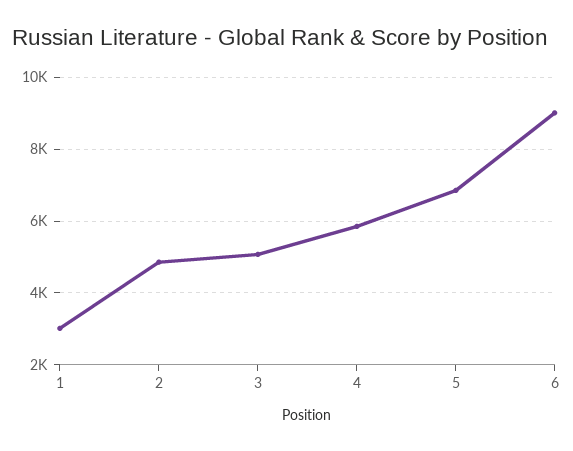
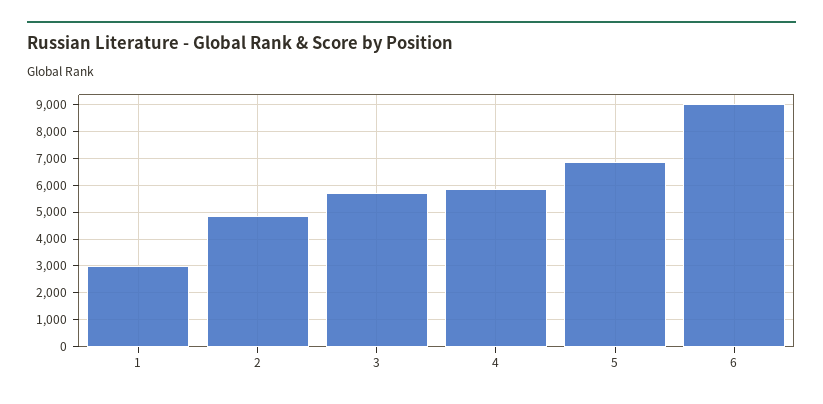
3: 5000 -> 5750

